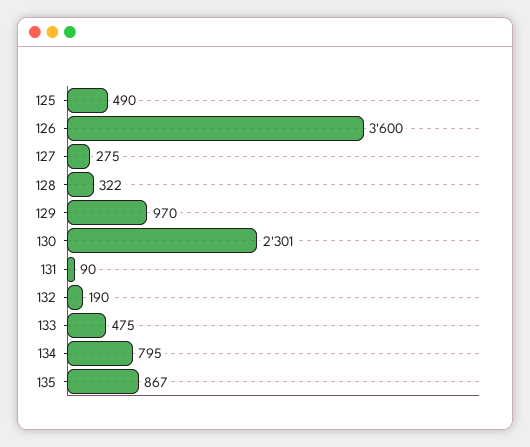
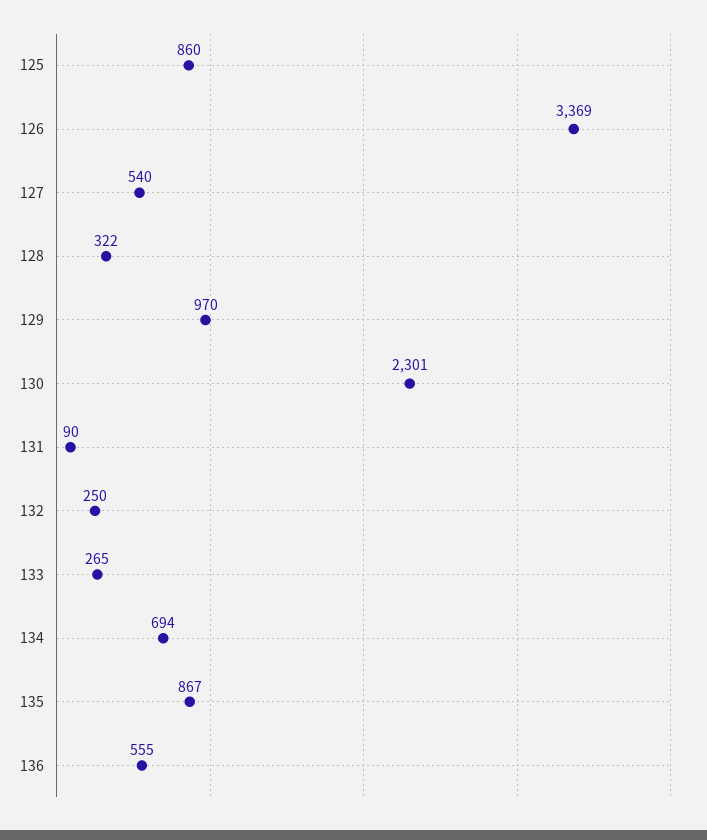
125: 490 -> 860
126: 3600 -> 3369
127: 275 -> 540
132: 190 -> 250
133: 475 -> 265
134: 795 -> 694
136: none -> 555

